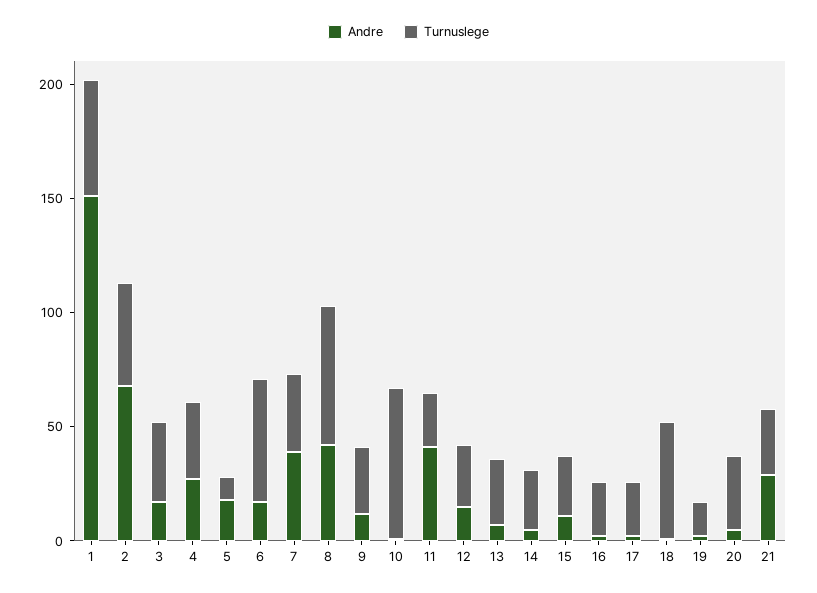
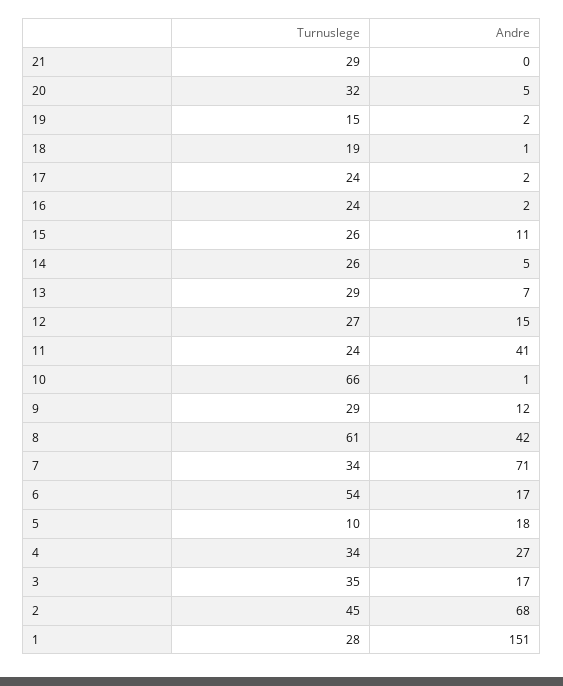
Turnuslege, 1: 50 -> 28
Andre, 7: 40 -> 71
Turnuslege, 18: 50 -> 19
Andre, 21: 30 -> 0

